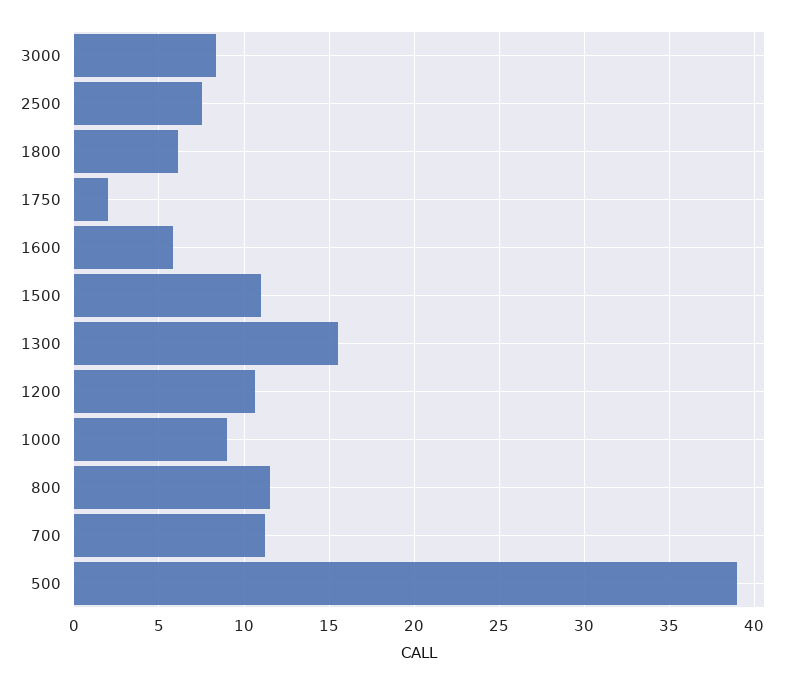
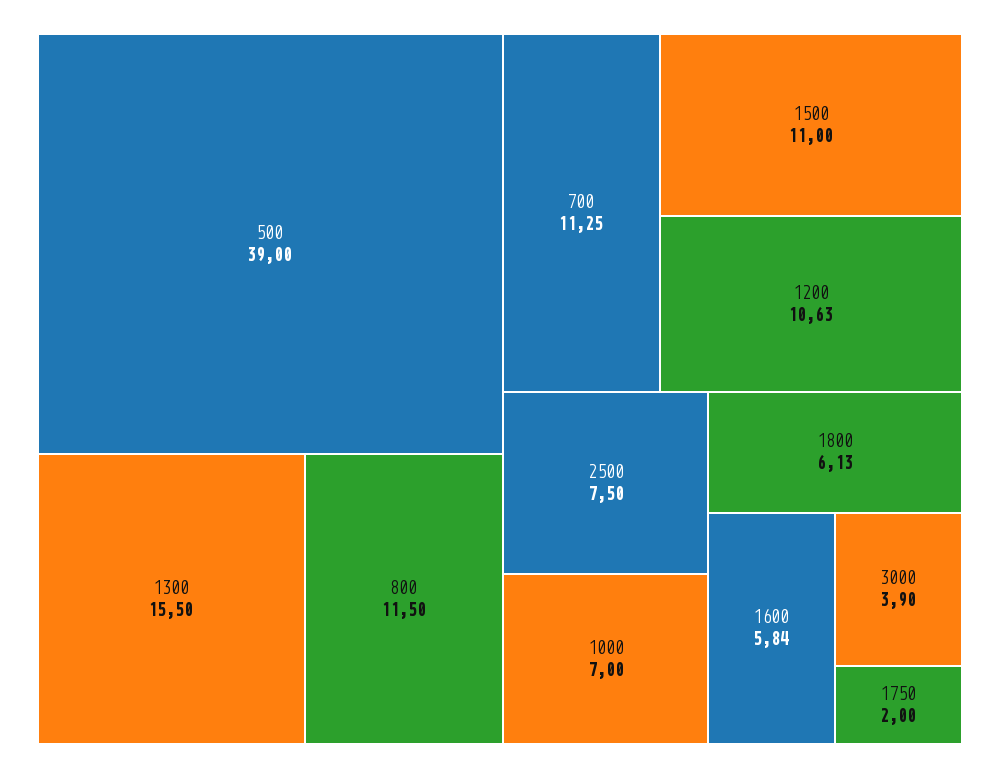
3000: 8.5 -> 3.9
1000: 9 -> 7

